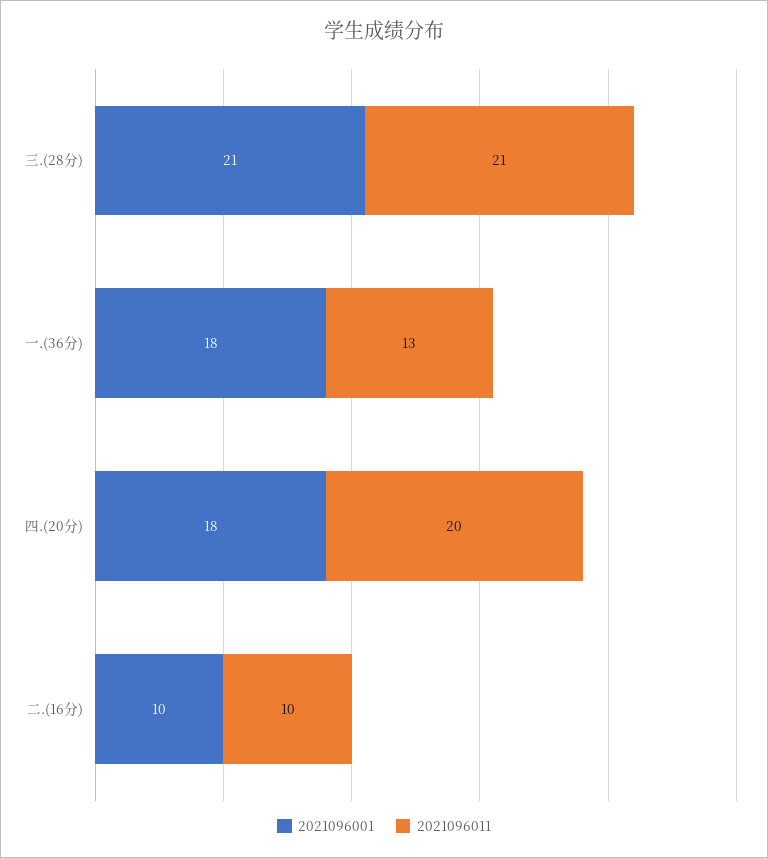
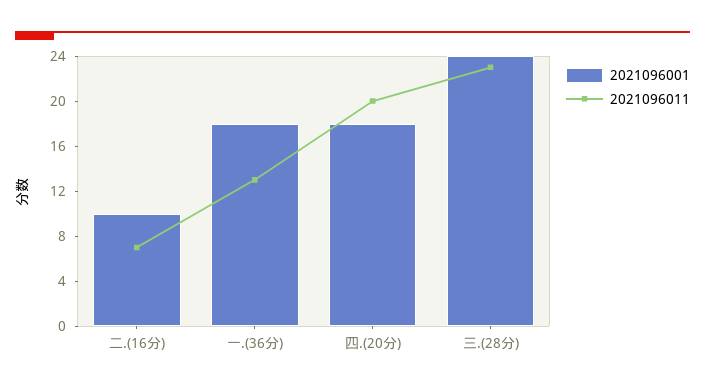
2021096001, 三.(28分): 21 -> 24
2021096011, 三.(28分): 21 -> 23
2021096011, 二.(16分): 10 -> 7

